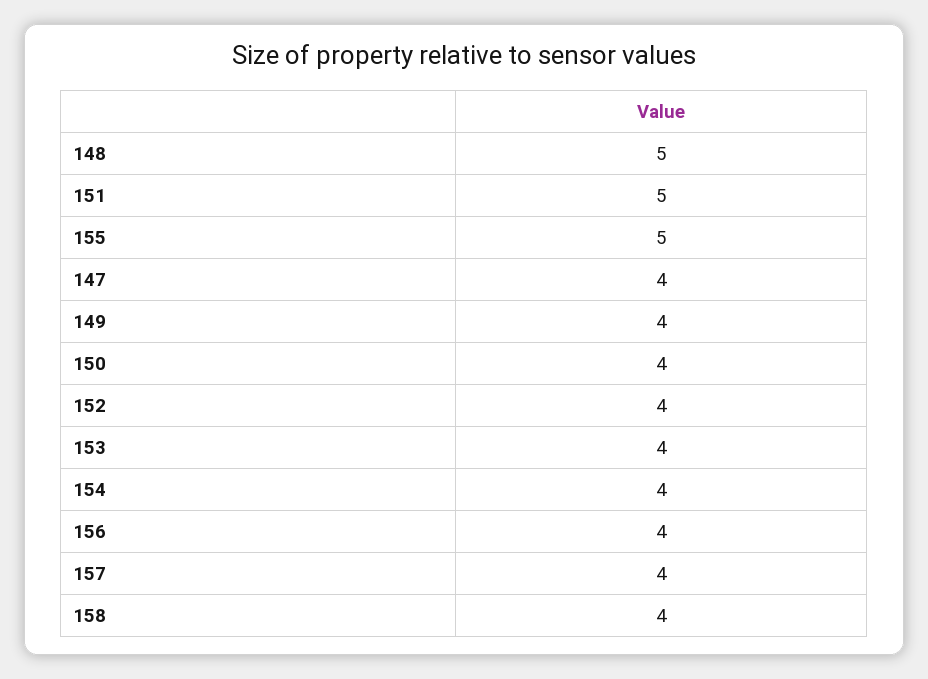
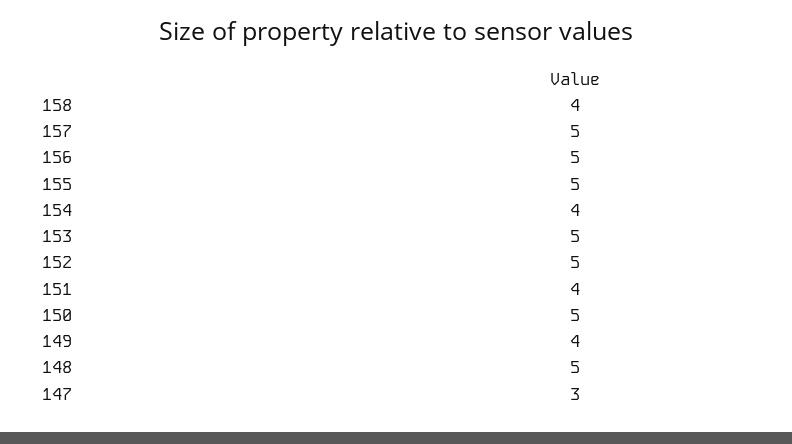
151: 5 -> 4
147: 4 -> 3
150: 4 -> 5
152: 4 -> 5
153: 4 -> 5
156: 4 -> 5
157: 4 -> 5

